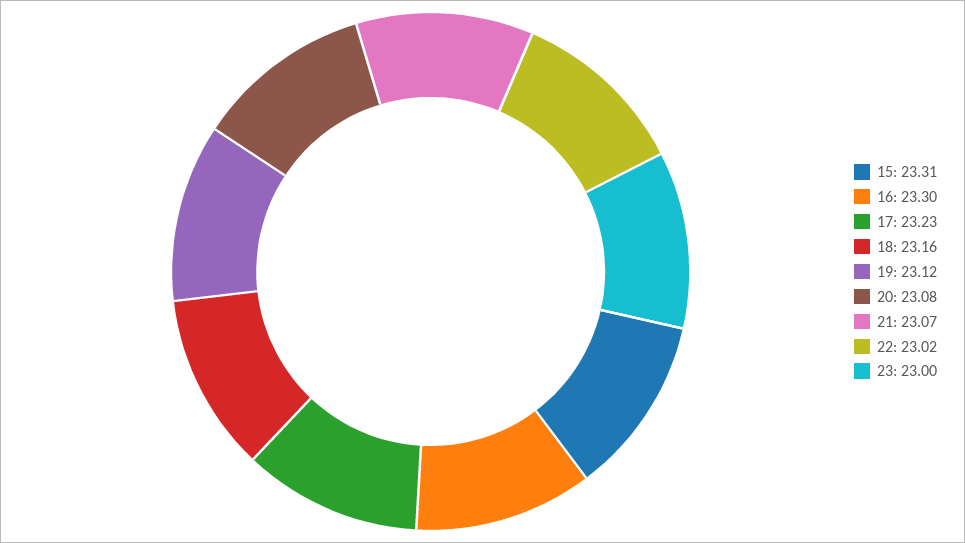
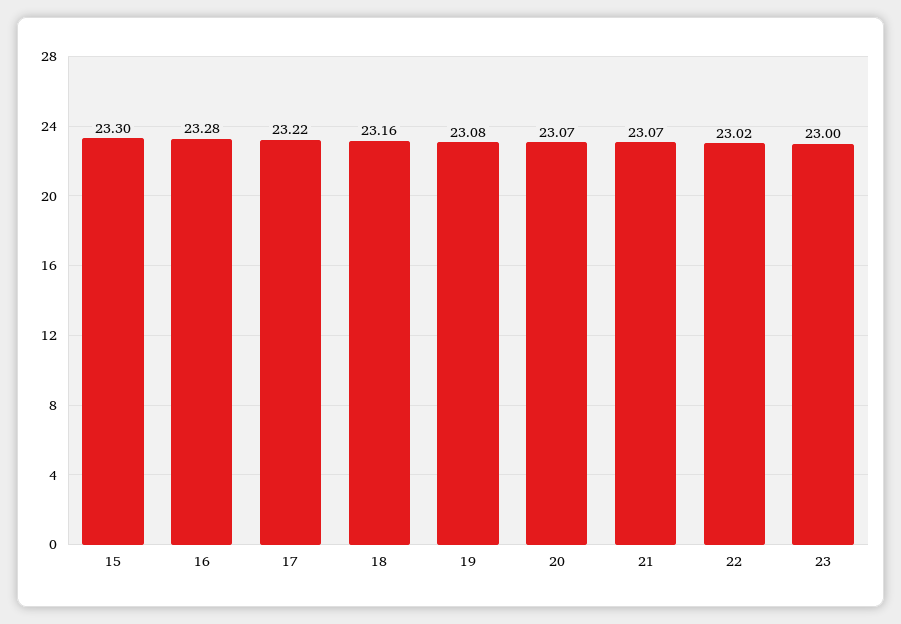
15: 23.31 -> 23.3
16: 23.3 -> 23.28
17: 23.23 -> 23.22
19: 23.12 -> 23.08
20: 23.08 -> 23.07

